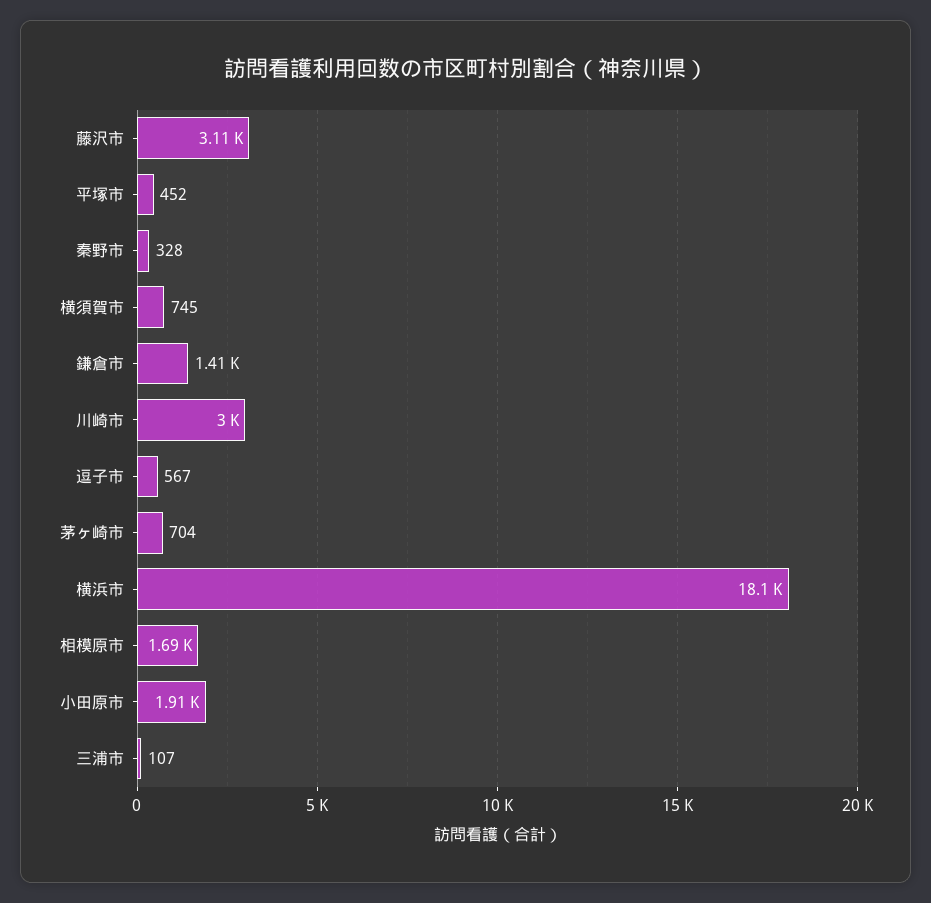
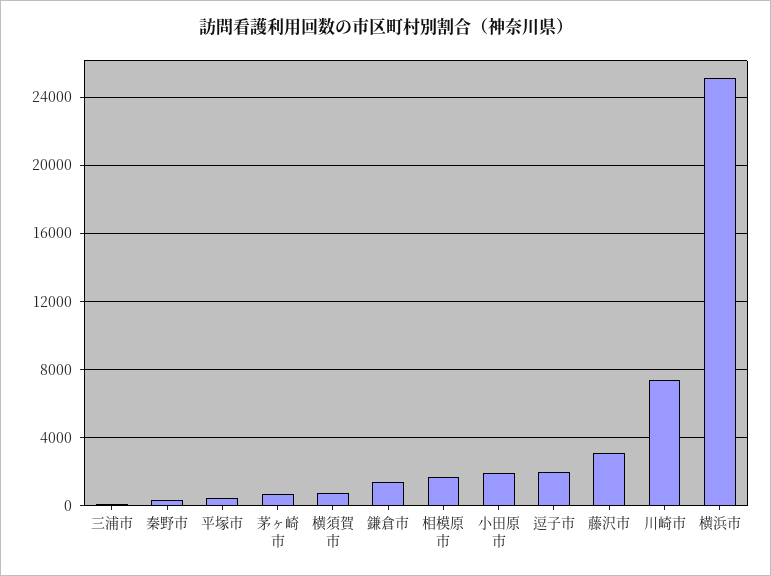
川崎市: 3000 -> 7500
逗子市: 567 -> 2000
横浜市: 18100 -> 25000

